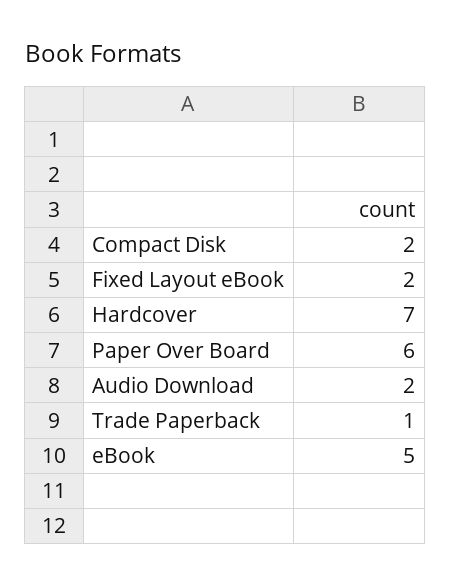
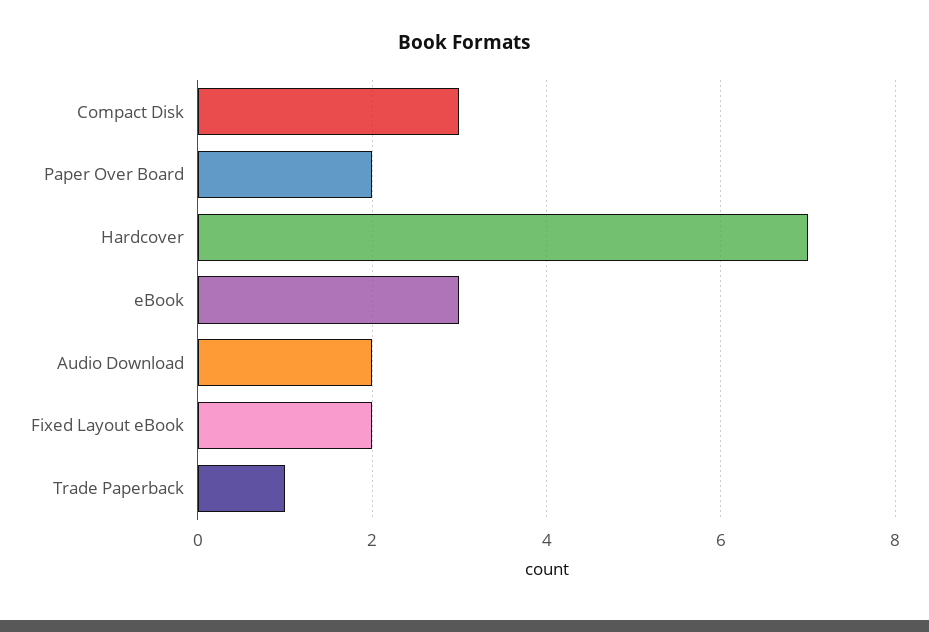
Compact Disk: 2 -> 3
Paper Over Board: 6 -> 2
eBook: 5 -> 3

